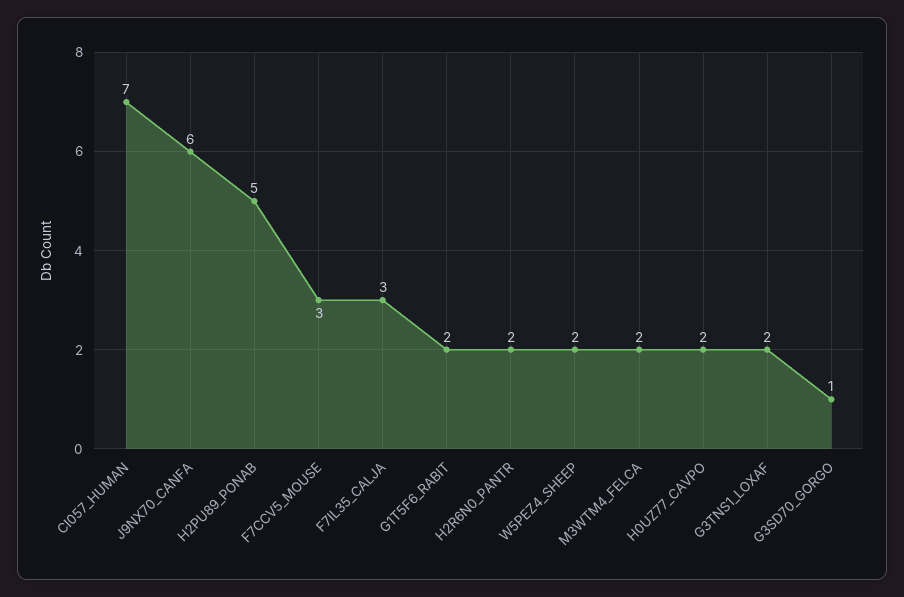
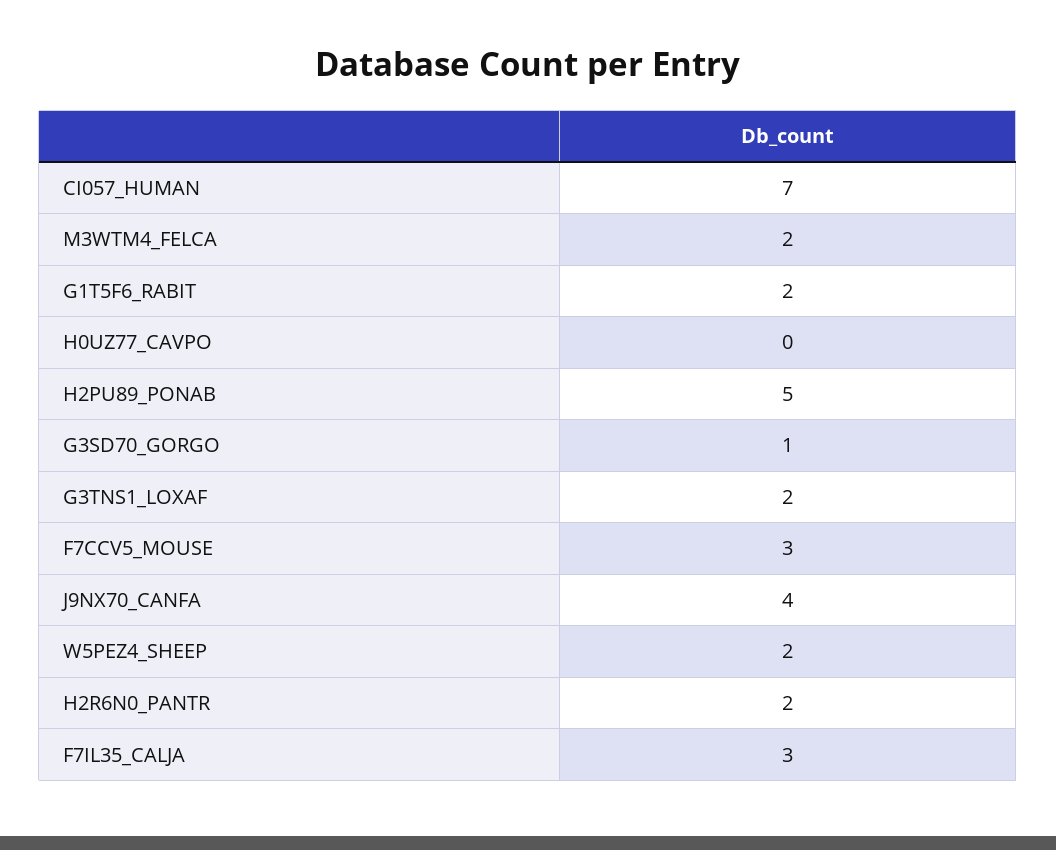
J9NX70_CANFA: 6 -> 4
H0UZ77_CAVPO: 2 -> 0

